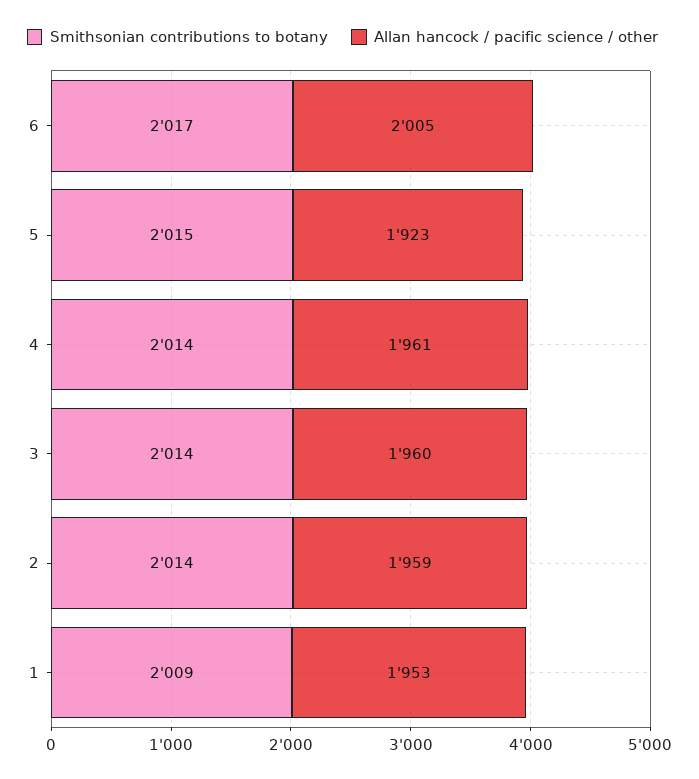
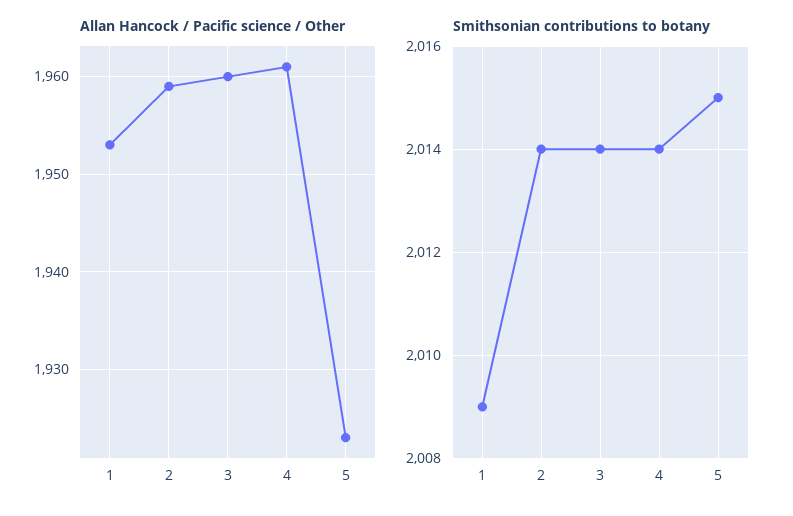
Smithsonian contributions to botany, 6: 2017 -> none
Allan hancock / pacific science / other, 6: 2005 -> none

